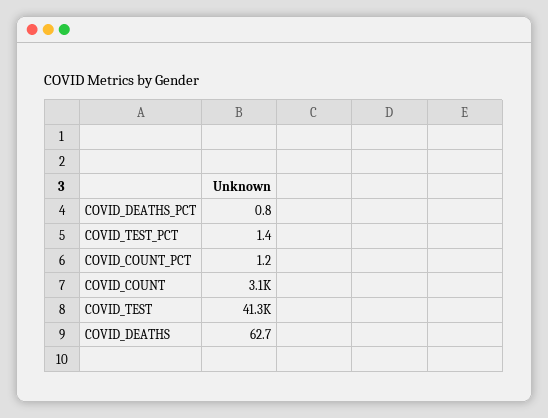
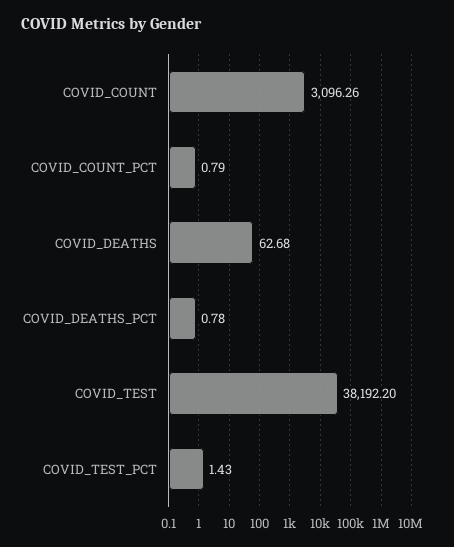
COVID_COUNT_PCT: 1.2 -> 0.79
COVID_TEST: 41300 -> 38192.2

